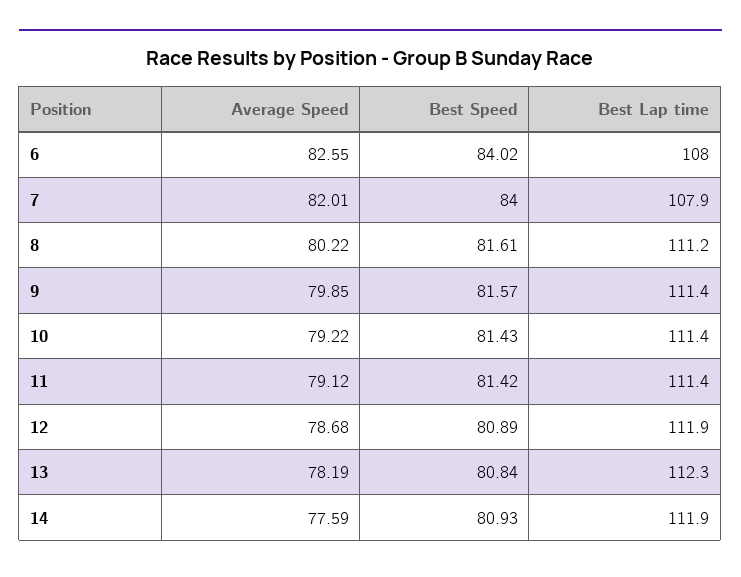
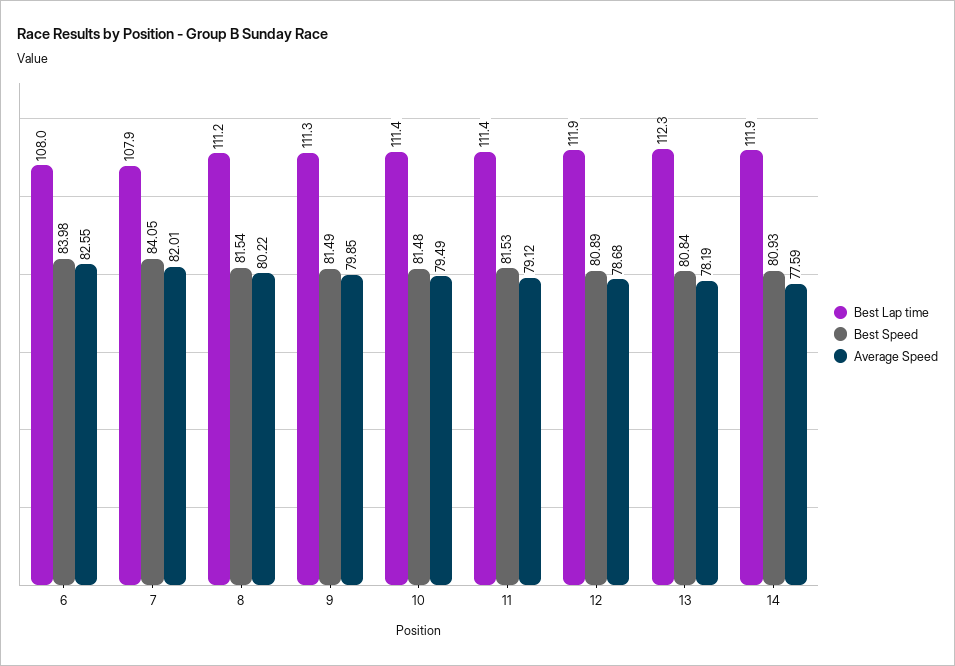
Best Speed, 6: 84.02 -> 83.98
Best Speed, 7: 84 -> 84.05
Best Speed, 8: 81.61 -> 81.54
Best Speed, 9: 81.57 -> 81.49
Best Lap time, 9: 111.4 -> 111.3
Average Speed, 10: 79.22 -> 79.49
Best Speed, 10: 81.43 -> 81.48
Best Speed, 11: 81.42 -> 81.53

